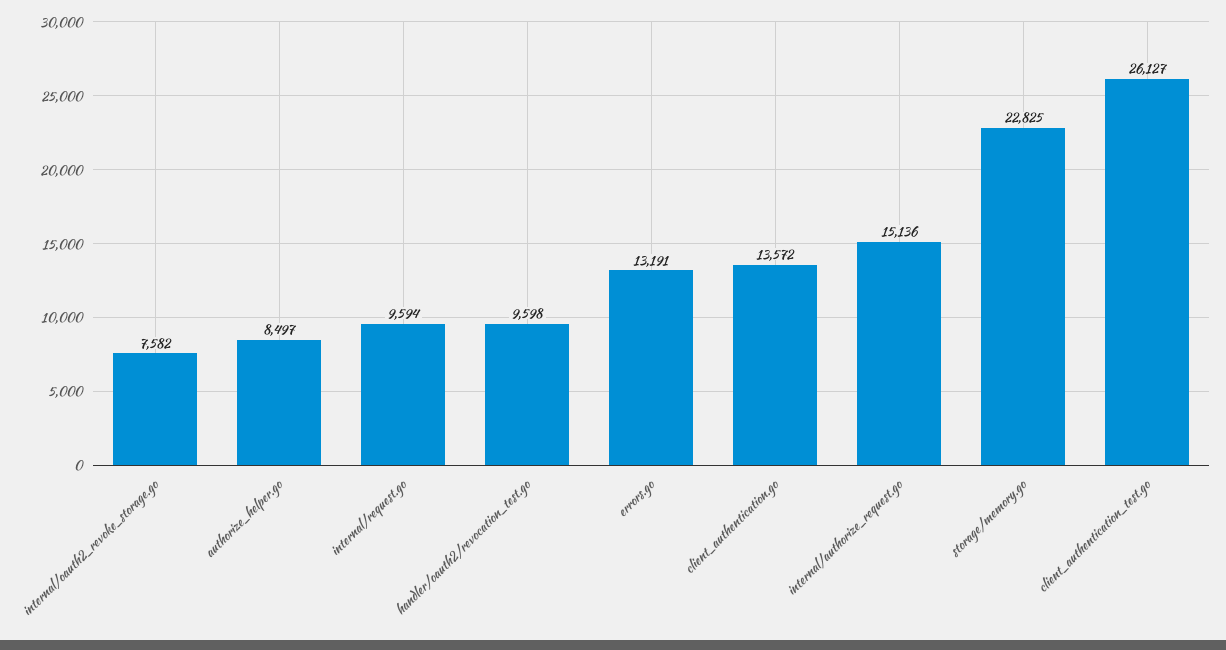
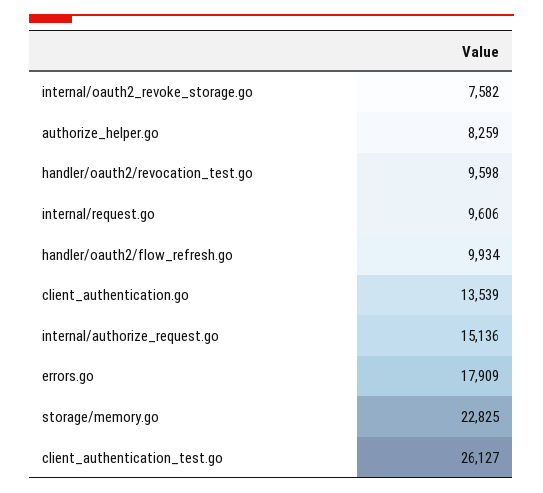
authorize_helper.go: 8497 -> 8259
internal/request.go: 9594 -> 9606
errors.go: 13191 -> 17909
client_authentication.go: 13572 -> 13539
handler/oauth2/flow_refresh.go: none -> 9934

